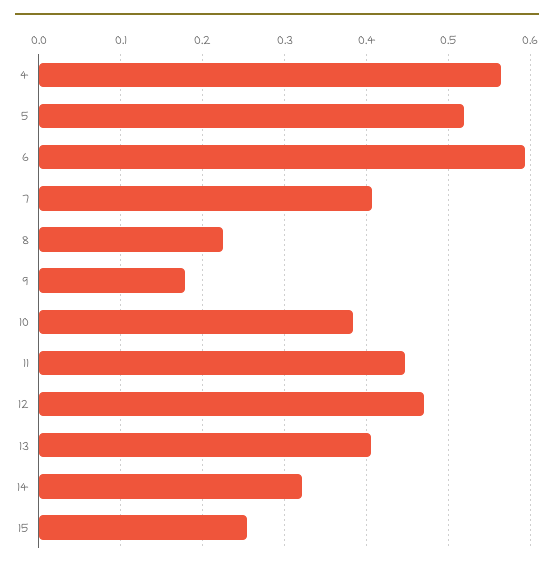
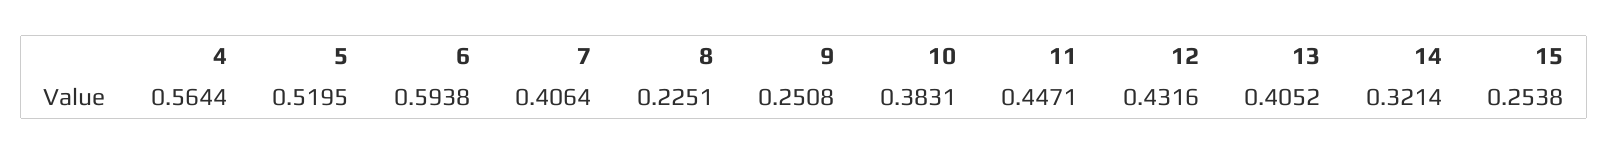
9: 0.18 -> 0.2508
12: 0.47 -> 0.4316

